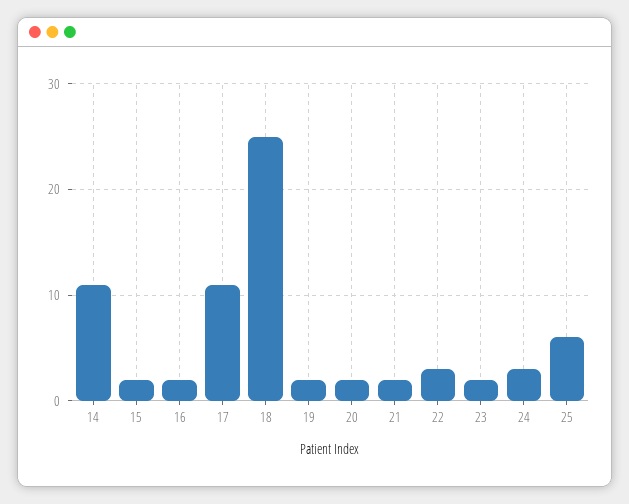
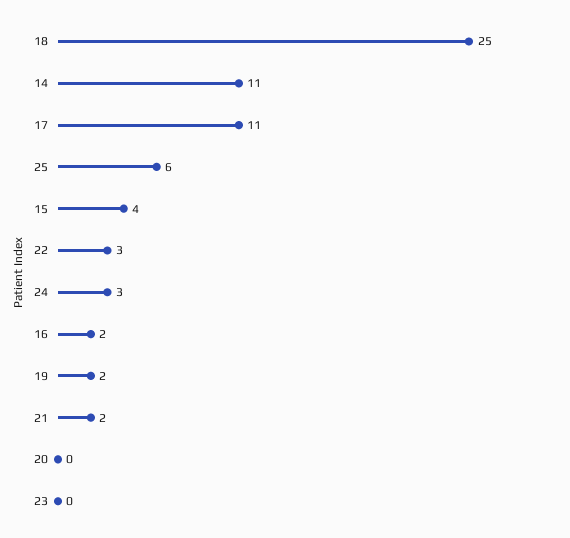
15: 2 -> 4
20: 2 -> 0
23: 2 -> 0

